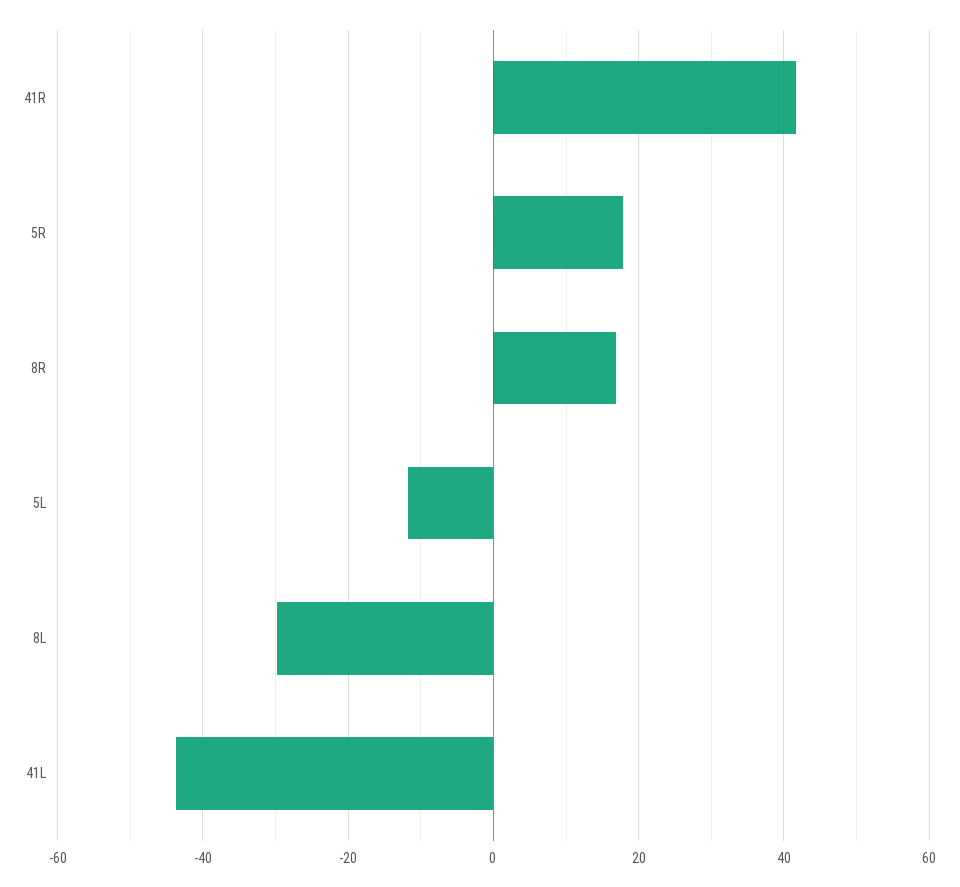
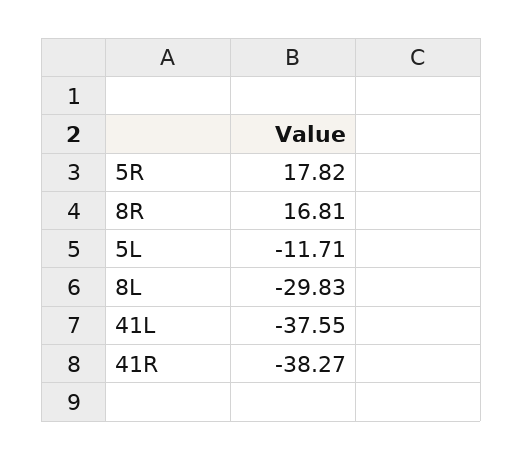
41R: 42 -> -38.27
41L: -44 -> -37.55

